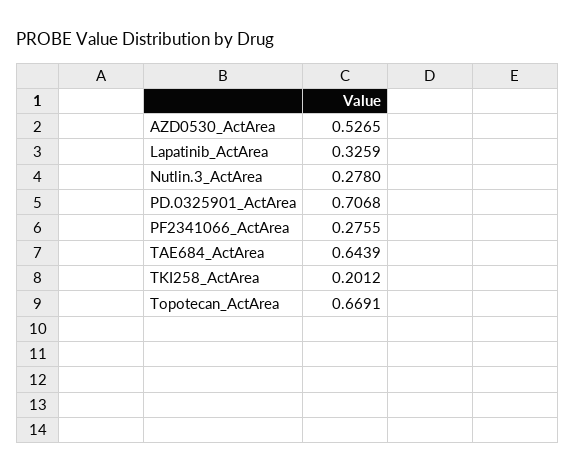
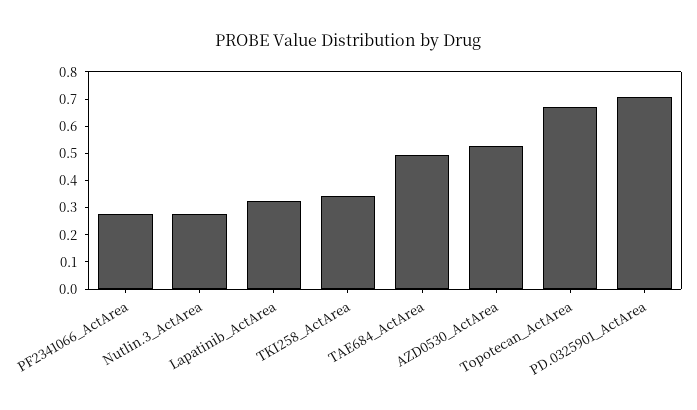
TAE684_ActArea: 0.6439 -> 0.5
TKI258_ActArea: 0.2012 -> 0.35

